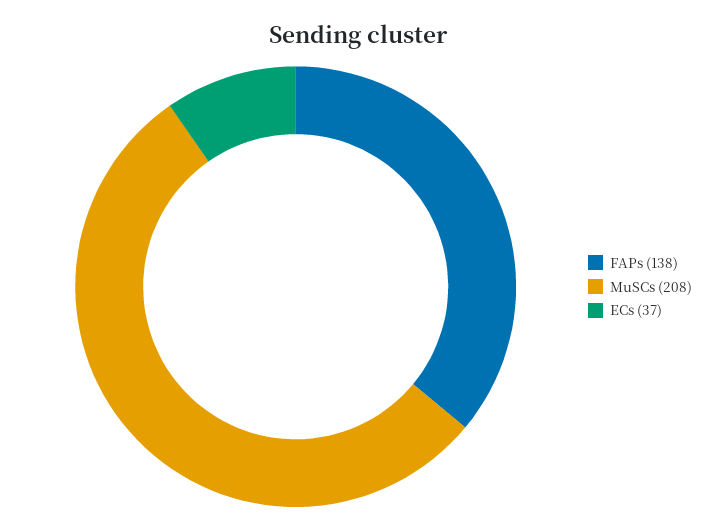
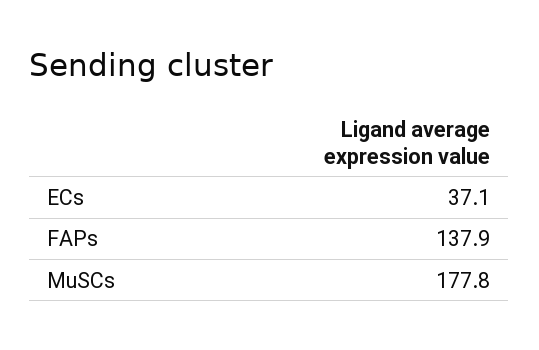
MuSCs: 208 -> 177.8

